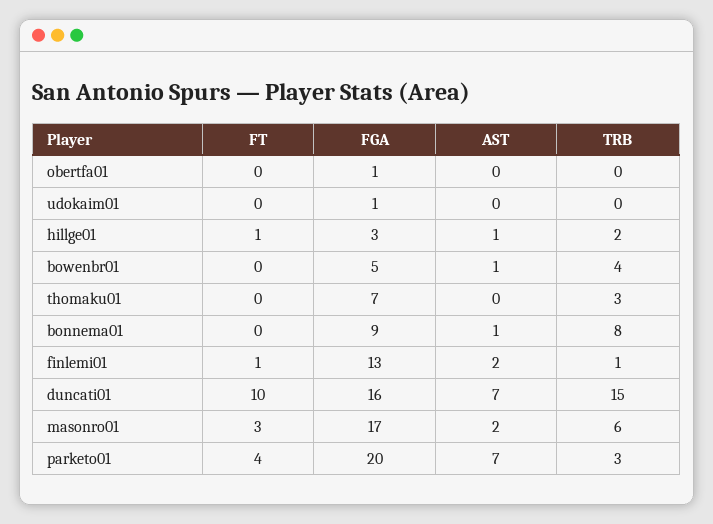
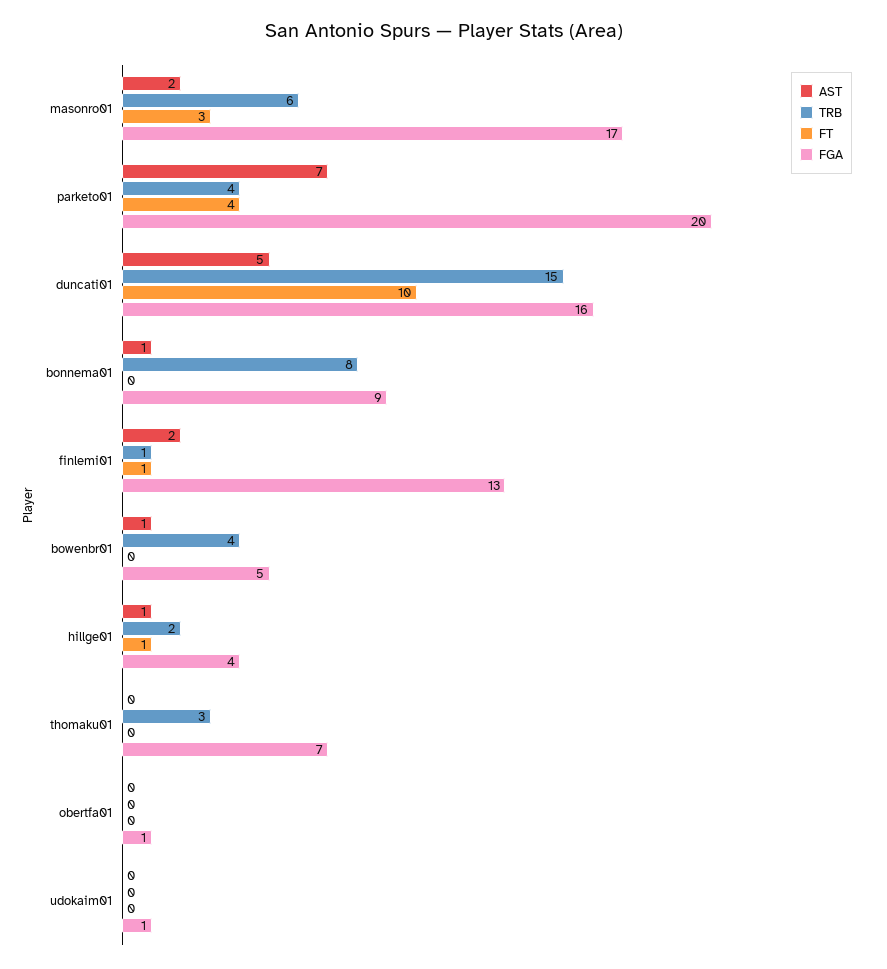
FGA, hillge01: 3 -> 4
AST, duncati01: 7 -> 5
TRB, parketo01: 3 -> 4

